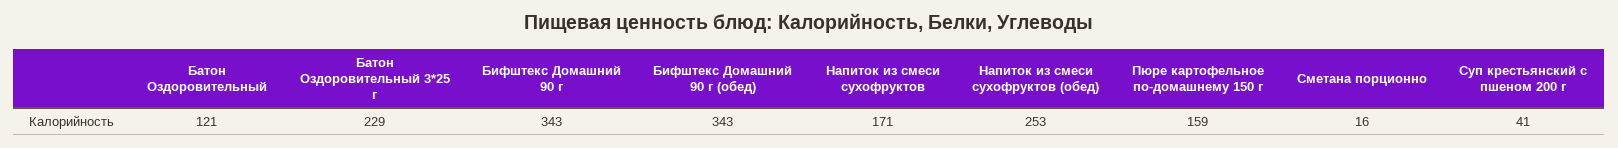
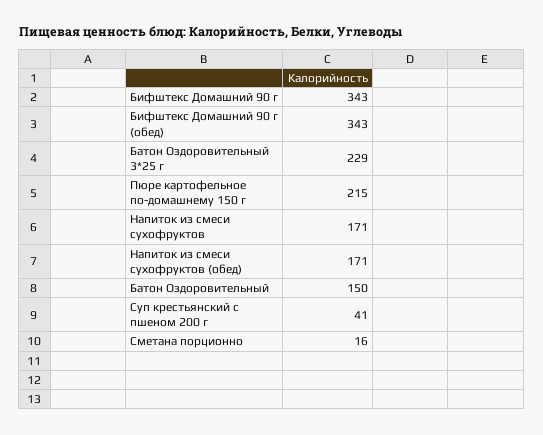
Батон Оздоровительный: 121 -> 150
Напиток из смеси сухофруктов (обед): 253 -> 171
Пюре картофельное по-домашнему 150 г: 159 -> 215

